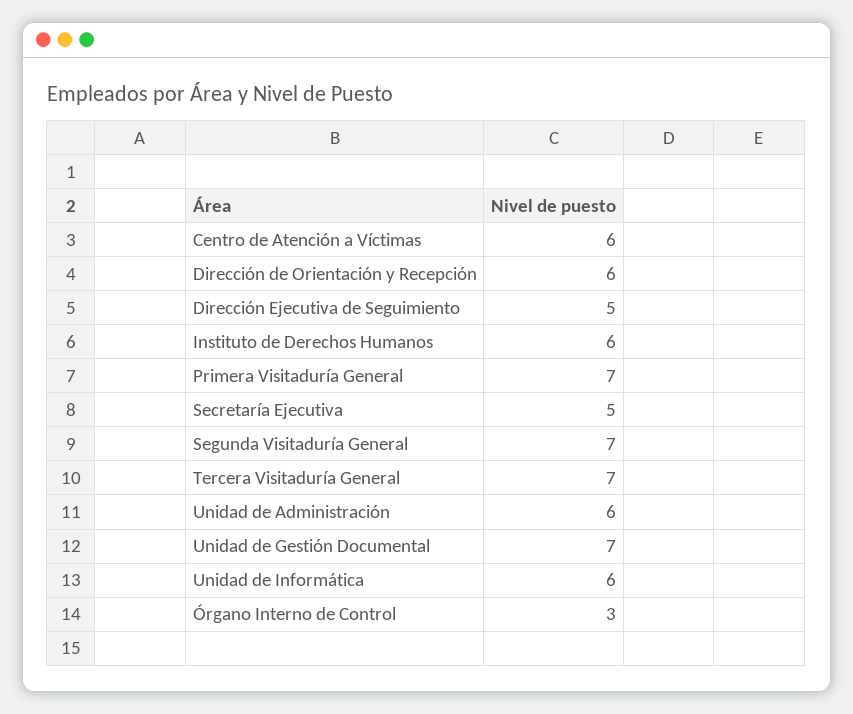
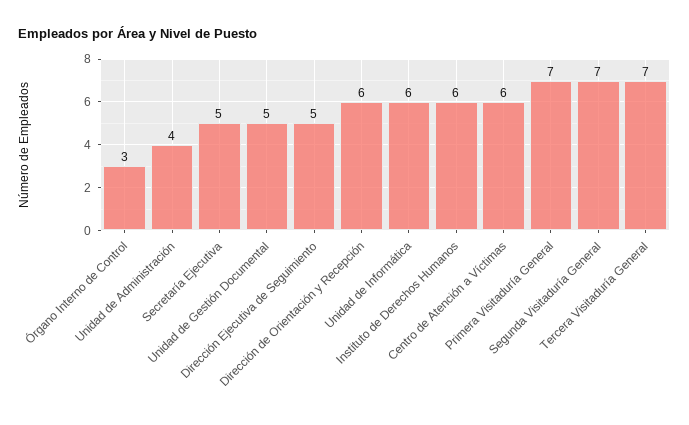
Unidad de Administración: 6 -> 4
Unidad de Gestión Documental: 7 -> 5

